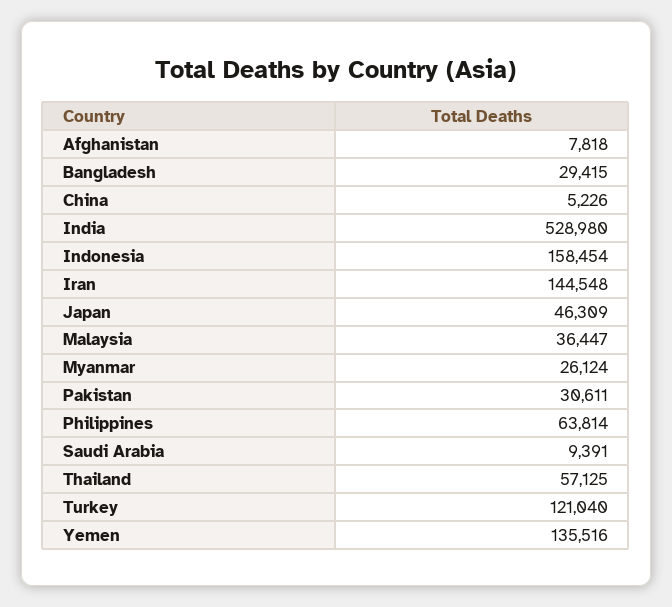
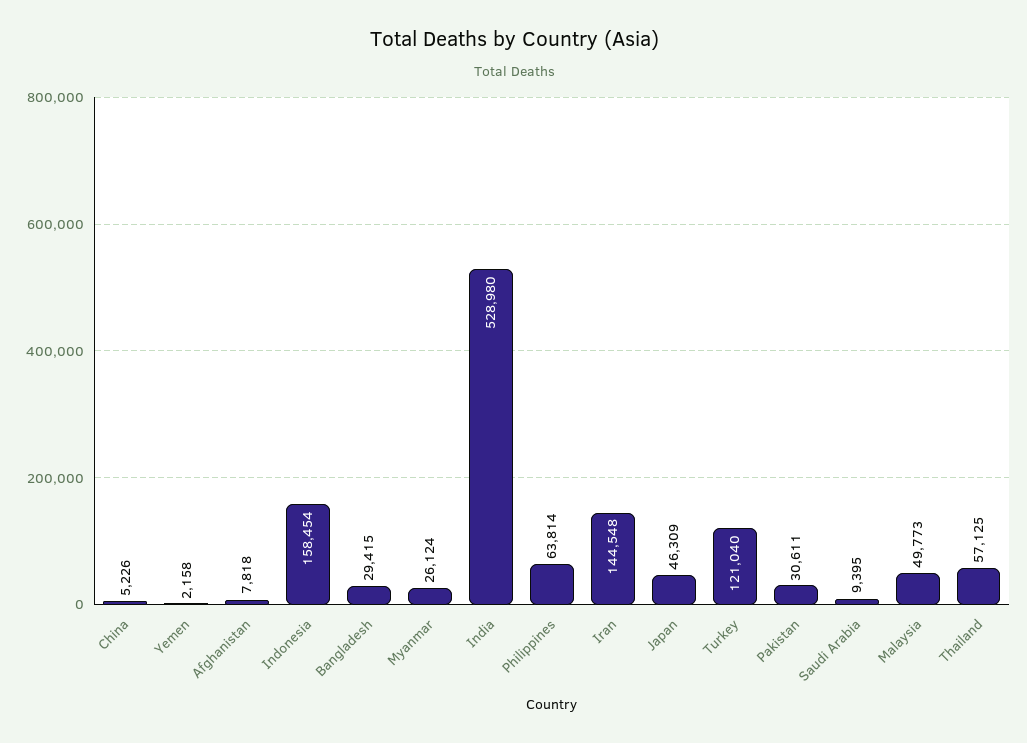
Malaysia: 36447 -> 49773
Saudi Arabia: 9391 -> 9395
Yemen: 135516 -> 2158

